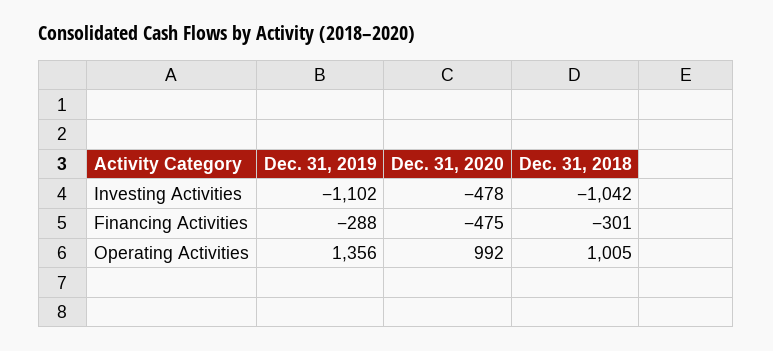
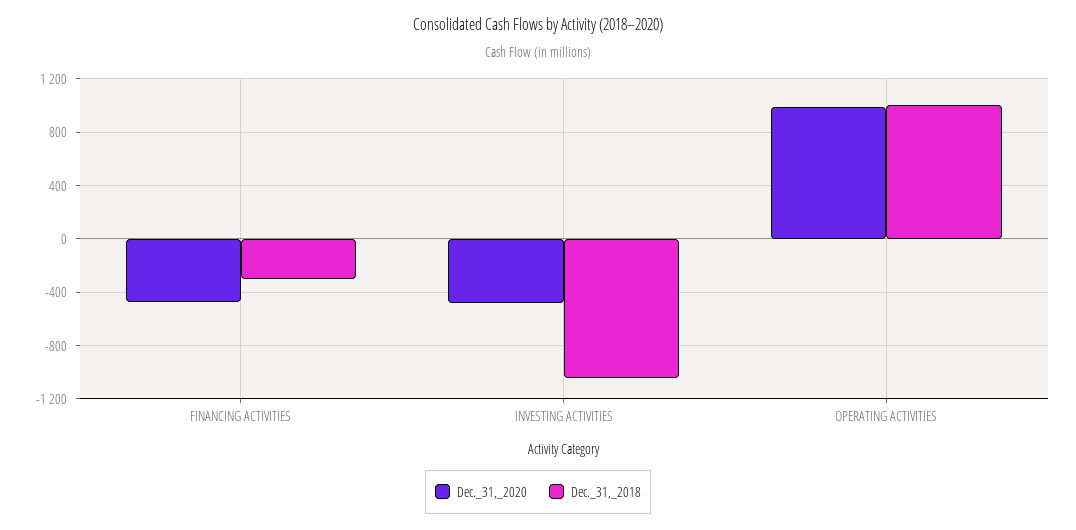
Dec. 31, 2019, Investing Activities: -1102 -> none
Dec. 31, 2019, Financing Activities: -288 -> none
Dec. 31, 2019, Operating Activities: 1356 -> none

